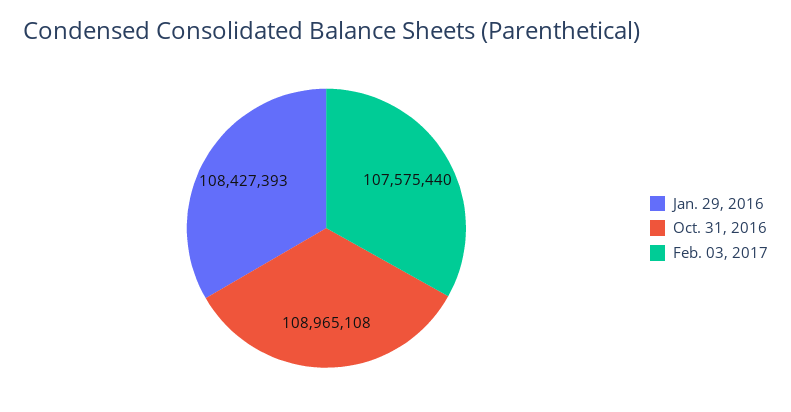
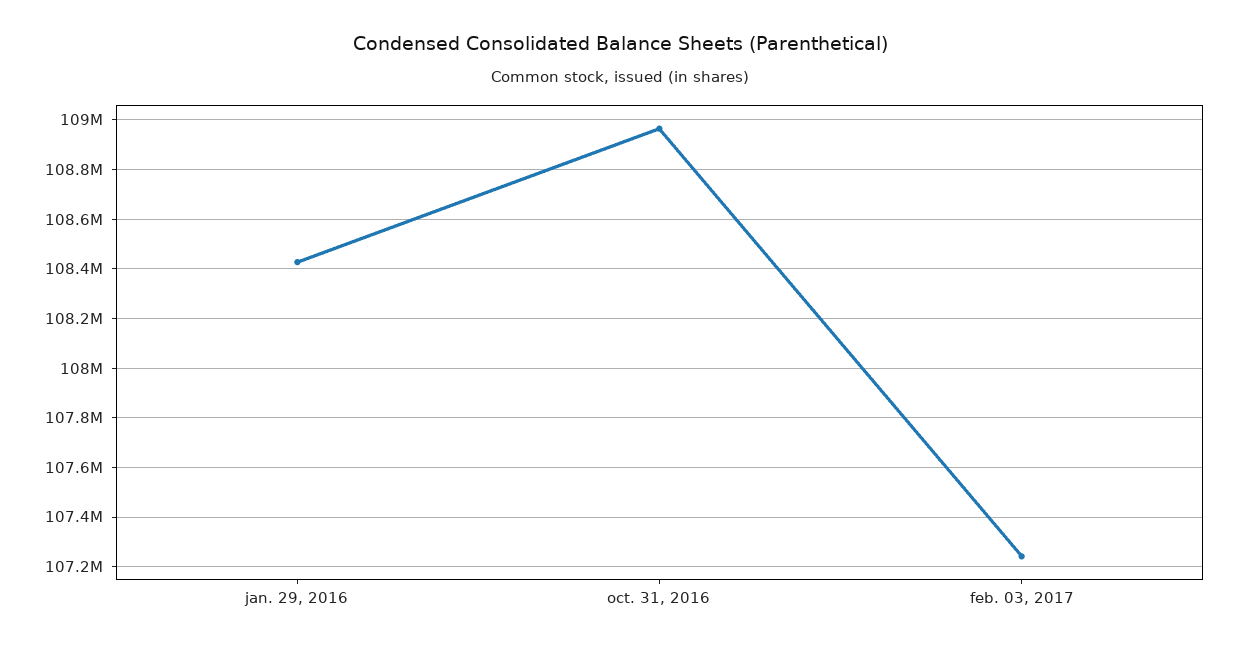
Feb. 03, 2017: 107575440 -> 107250000

